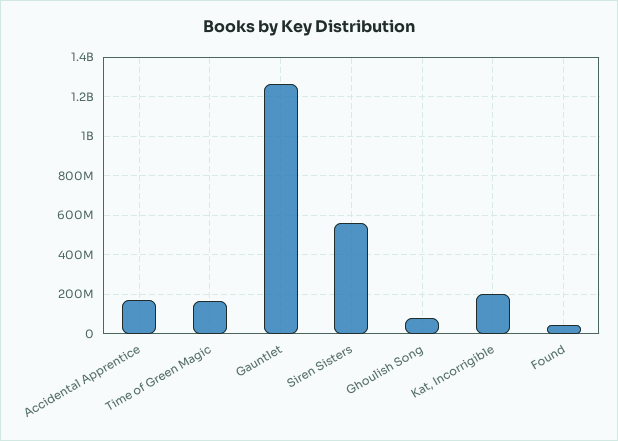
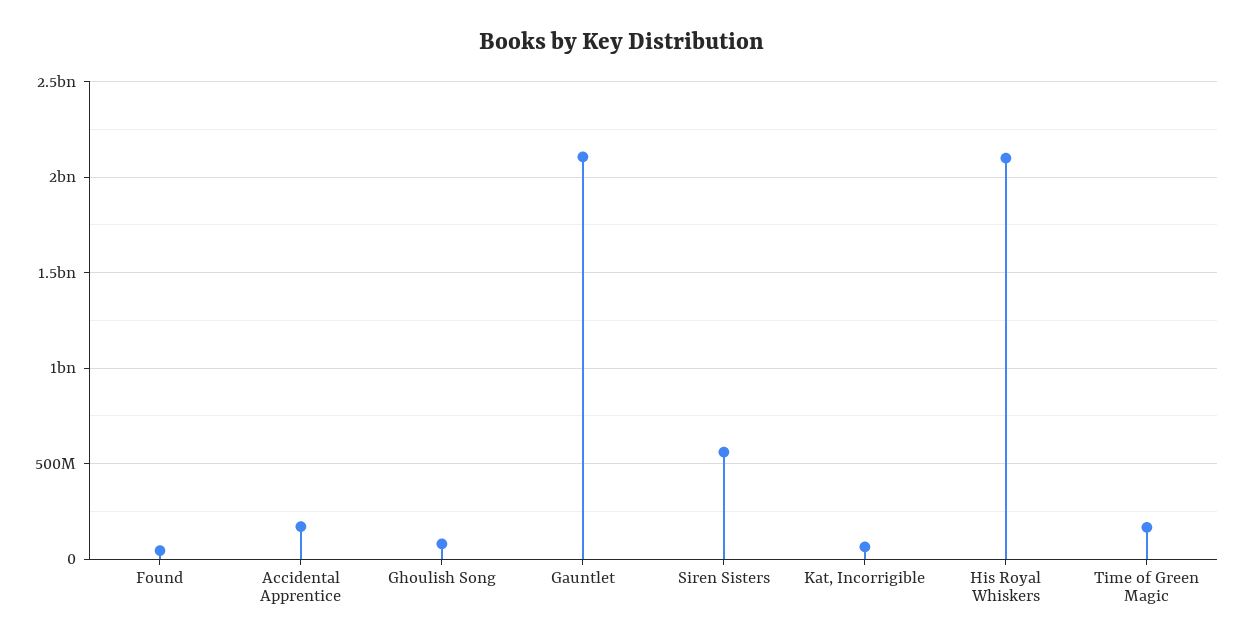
Gauntlet: 1250000000 -> 2100000000
Kat, Incorrigible: 200000000 -> 50000000
His Royal Whiskers: none -> 2100000000

